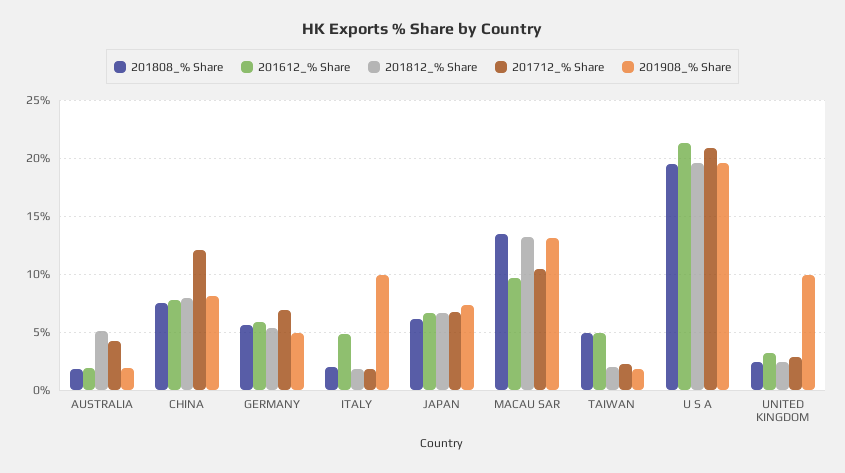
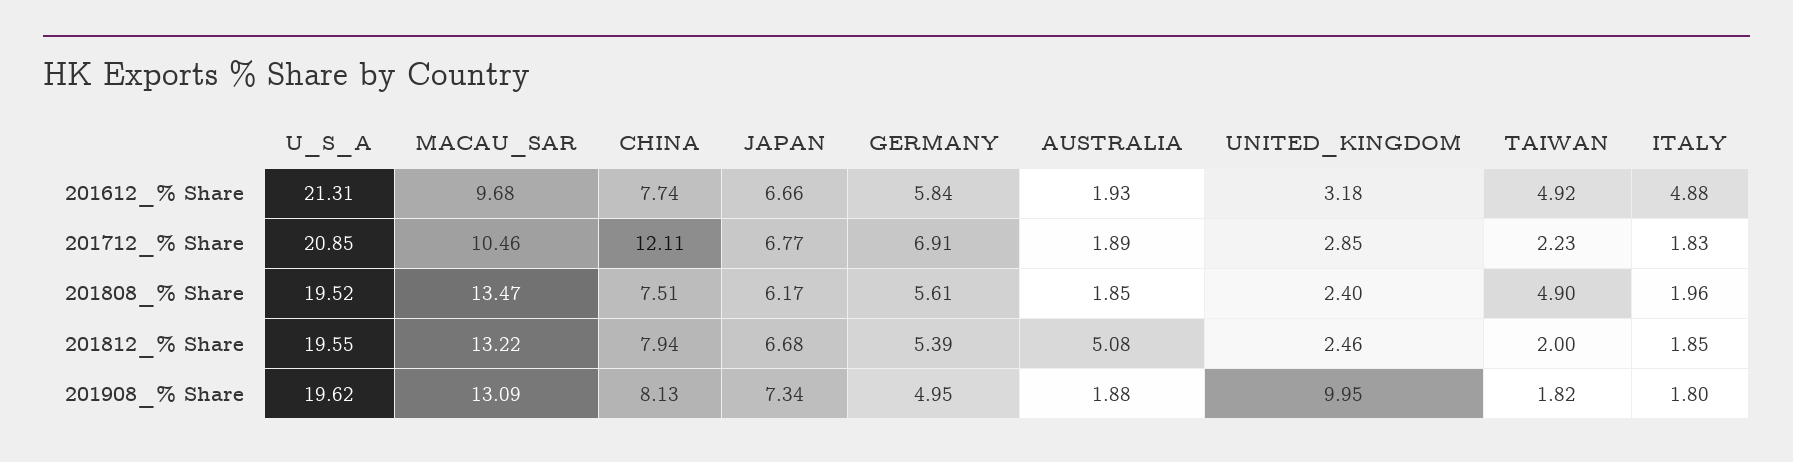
201712_% Share, AUSTRALIA: 4 -> 1.89
201908_% Share, ITALY: 10 -> 1.8

